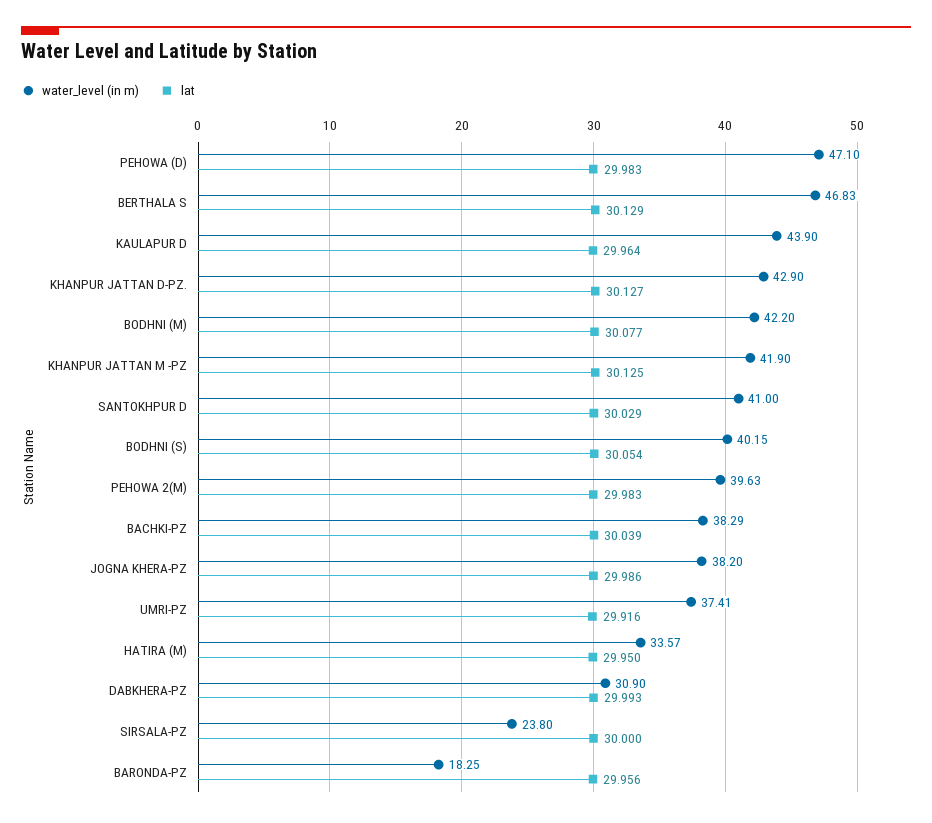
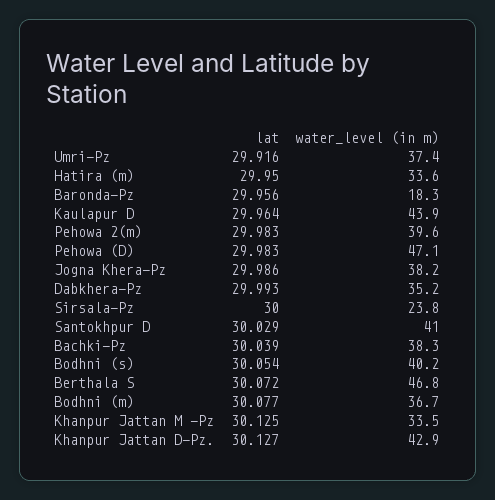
lat, BERTHALA S: 30.129 -> 30.072
water_level (in m), BODHNI (M): 42.2 -> 36.7
water_level (in m), KHANPUR JATTAN M -PZ: 41.9 -> 33.5
water_level (in m), DABKHERA-PZ: 30.9 -> 35.2

